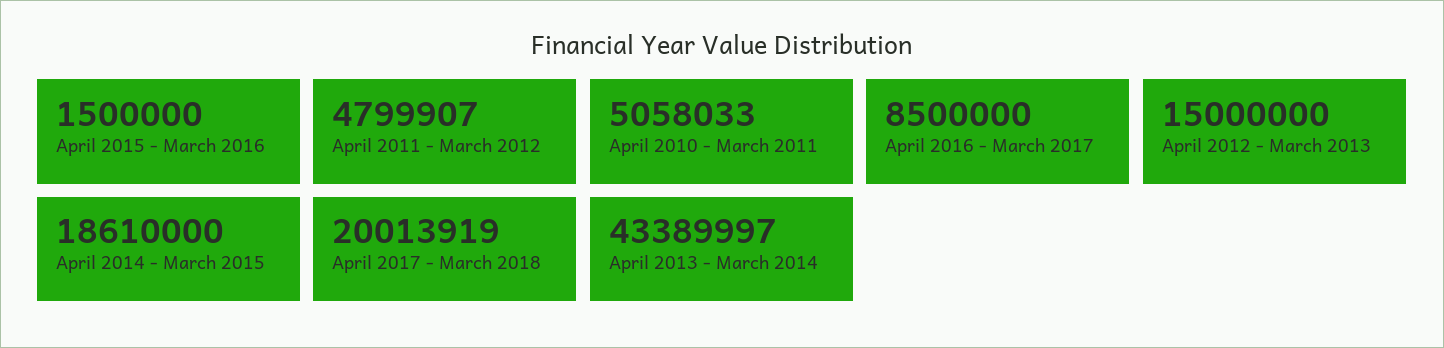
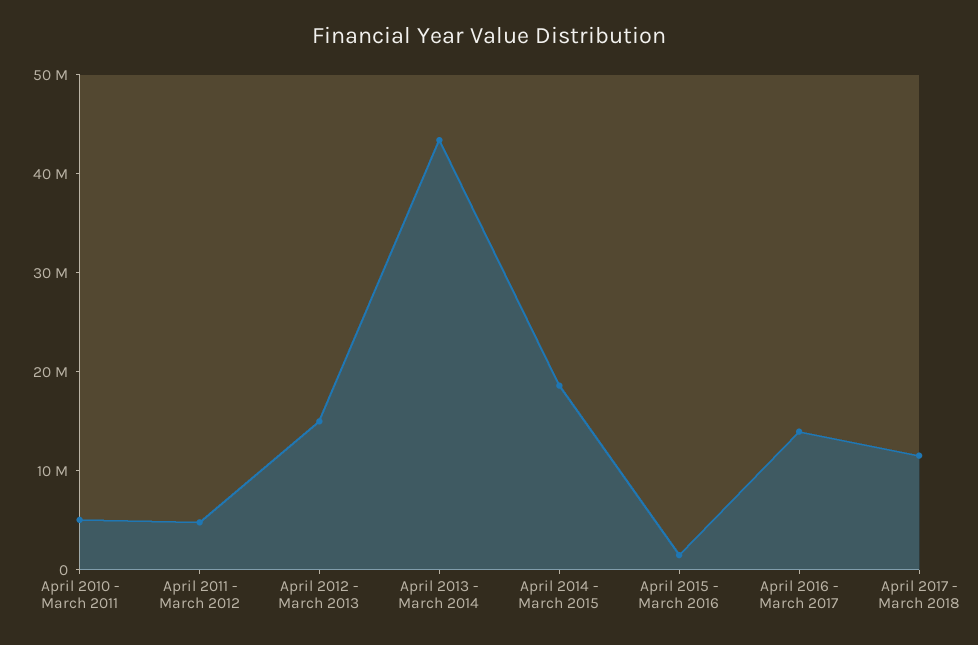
April 2016 - March 2017: 8500000 -> 14000000
April 2017 - March 2018: 20013919 -> 12000000

